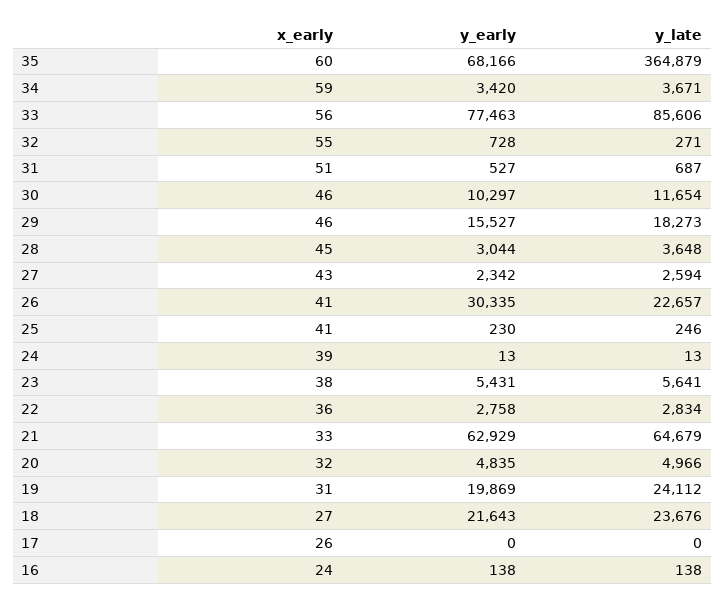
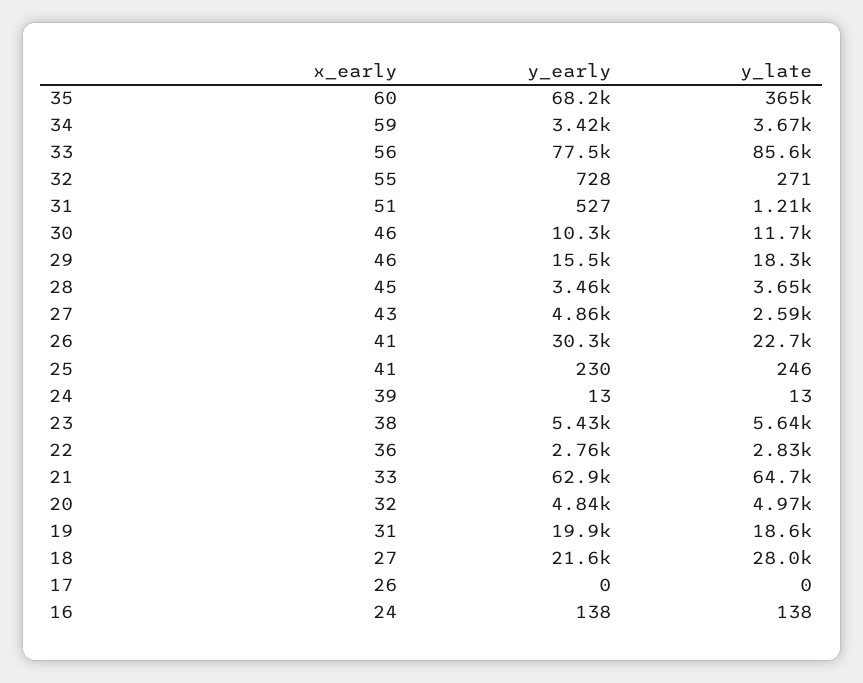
y_late, 31: 687 -> 1210
y_early, 28: 3044 -> 3460
y_early, 27: 2342 -> 4860
y_late, 19: 24112 -> 18600
y_late, 18: 23676 -> 28000

